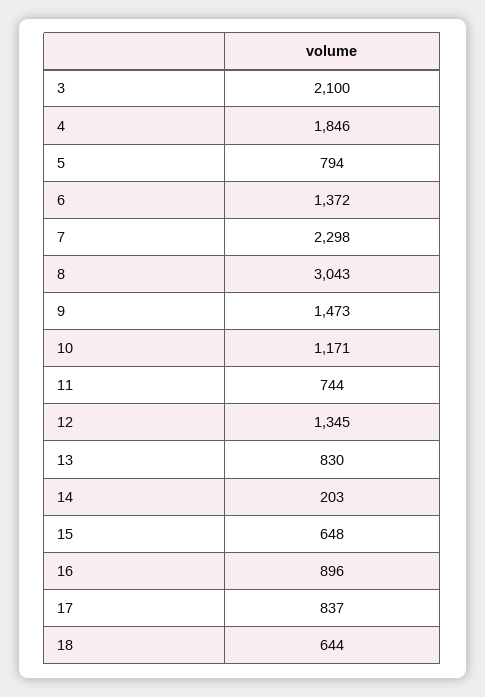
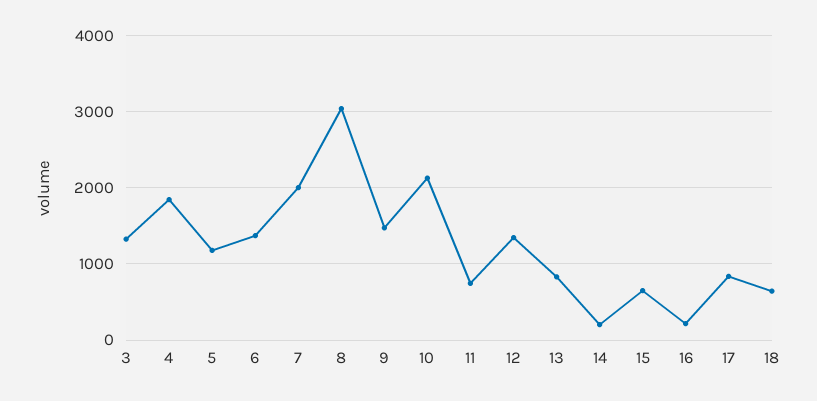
3: 2100 -> 1300
5: 794 -> 1200
7: 2298 -> 2000
10: 1171 -> 2100
16: 896 -> 200

